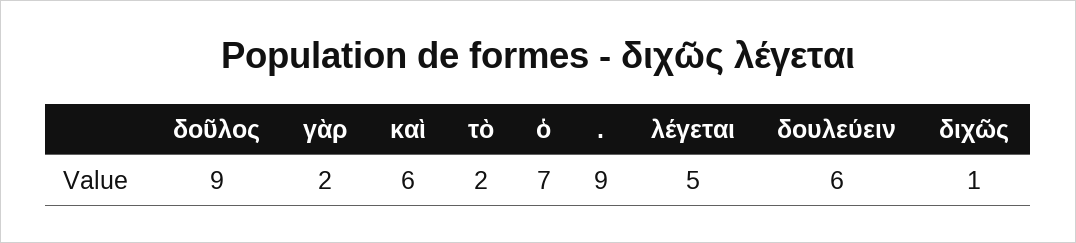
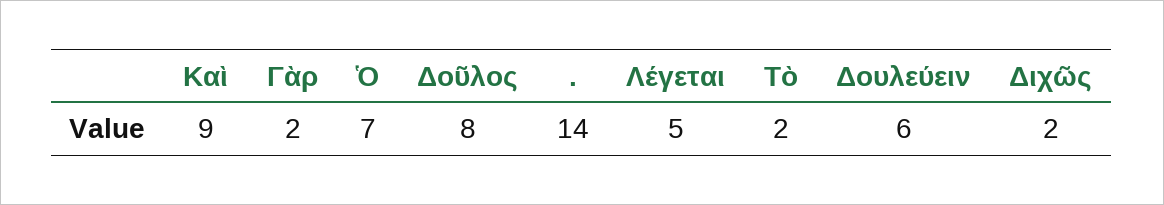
δοῦλος: 9 -> 8
καὶ: 6 -> 9
.: 9 -> 14
διχῶς: 1 -> 2

